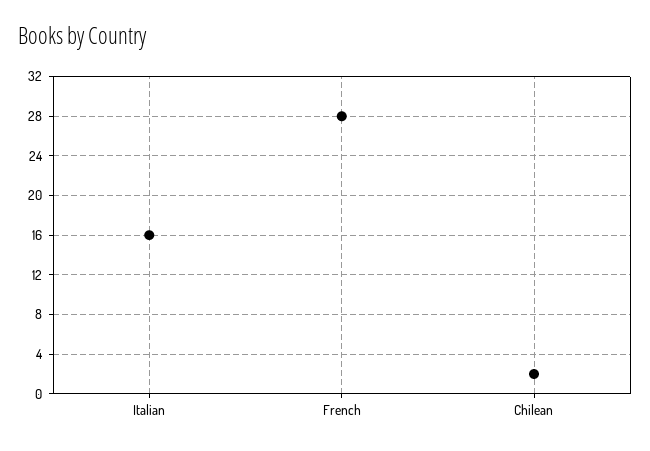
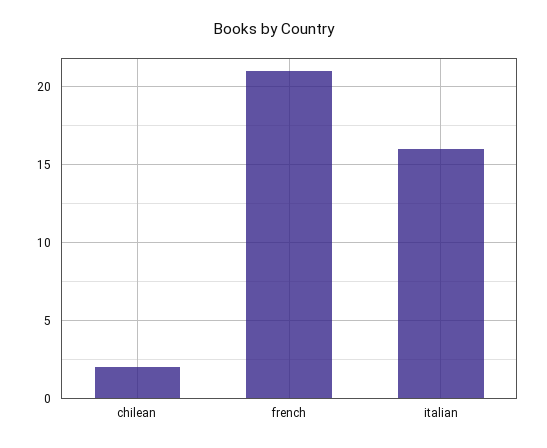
French: 28 -> 21

